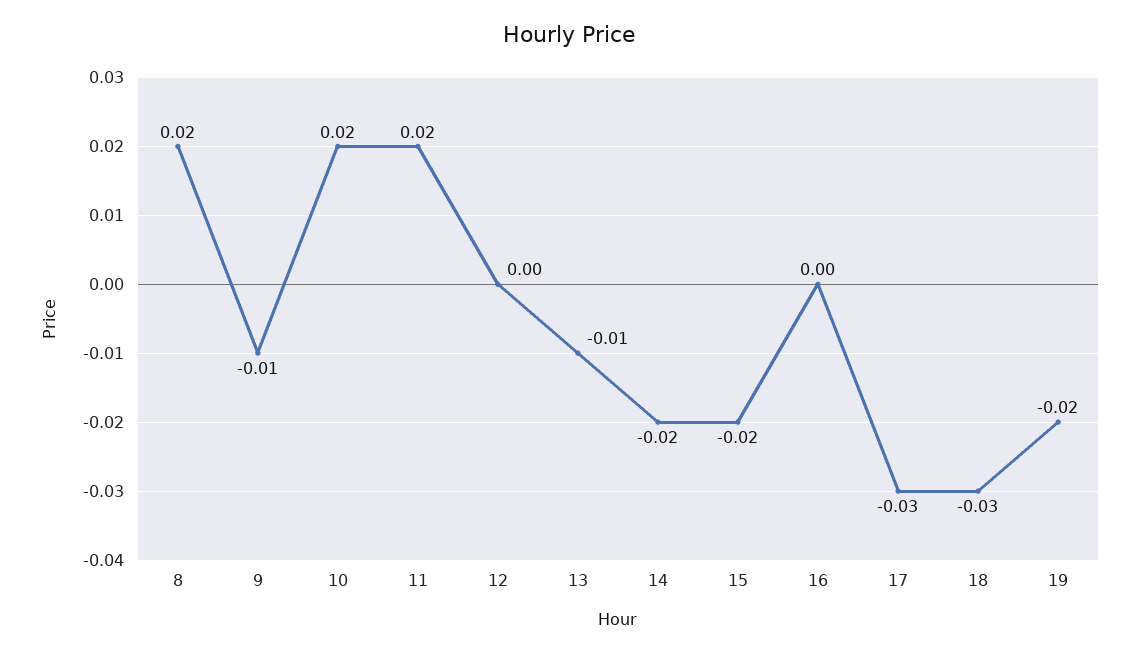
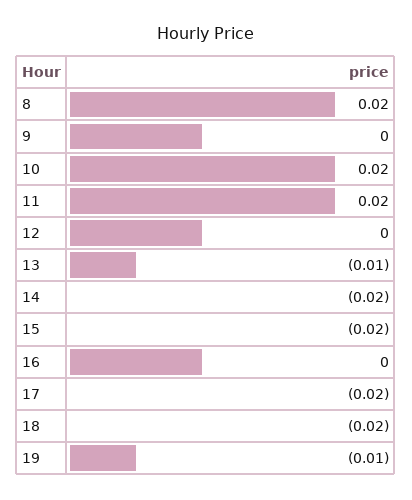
9: -0.01 -> 0
17: -0.03 -> -0.02
18: -0.03 -> -0.02
19: -0.02 -> -0.01

